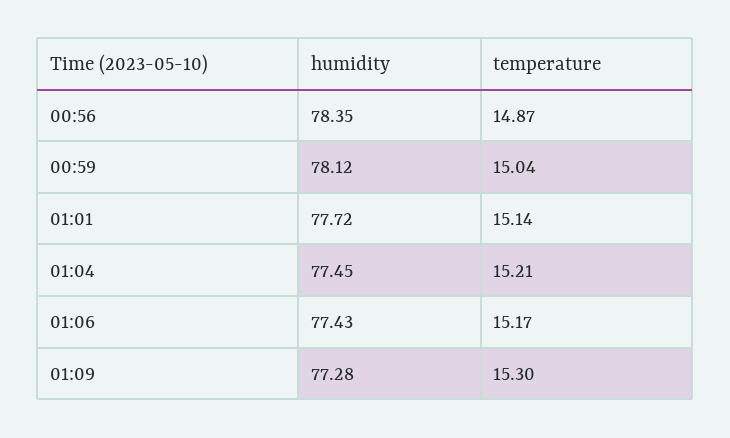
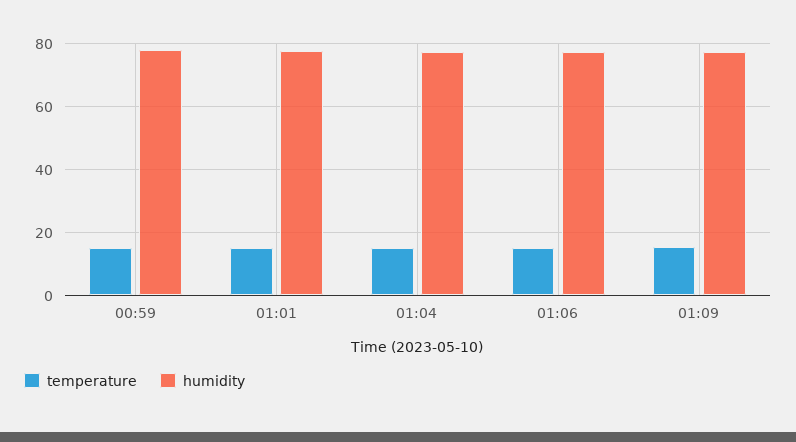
humidity, 00:56: 78.35 -> none
temperature, 00:56: 14.87 -> none

